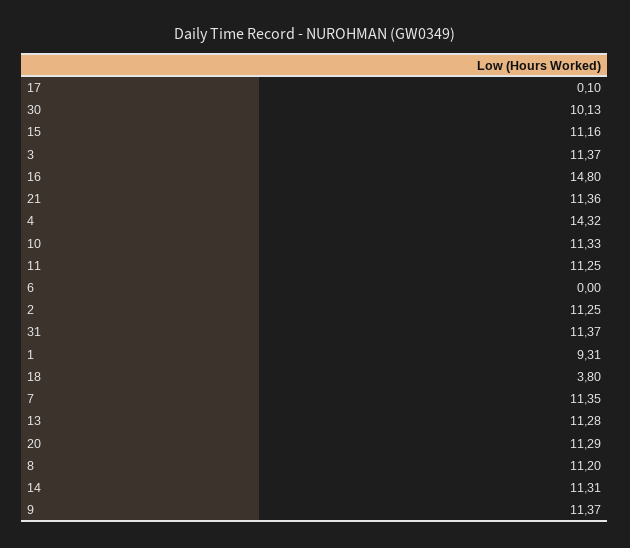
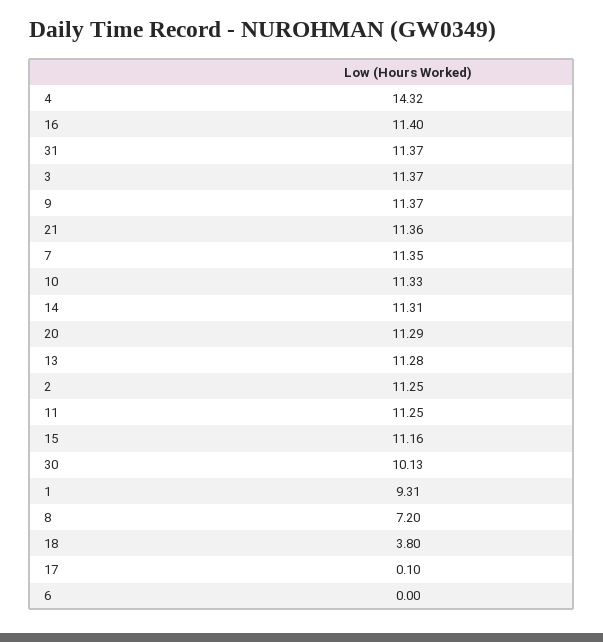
16: 14.8 -> 11.4
8: 11.2 -> 7.2

